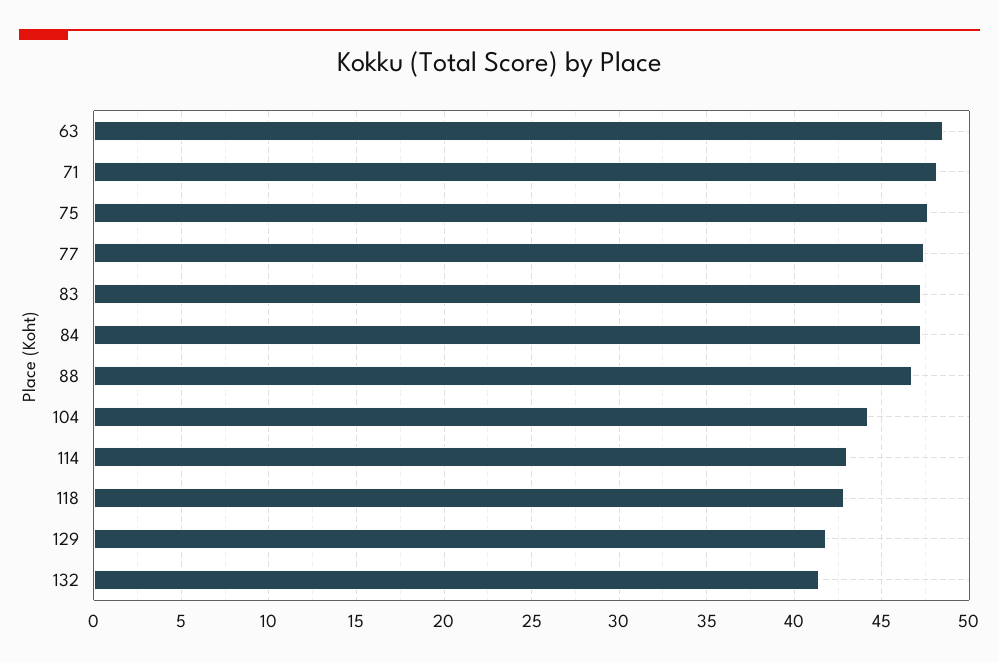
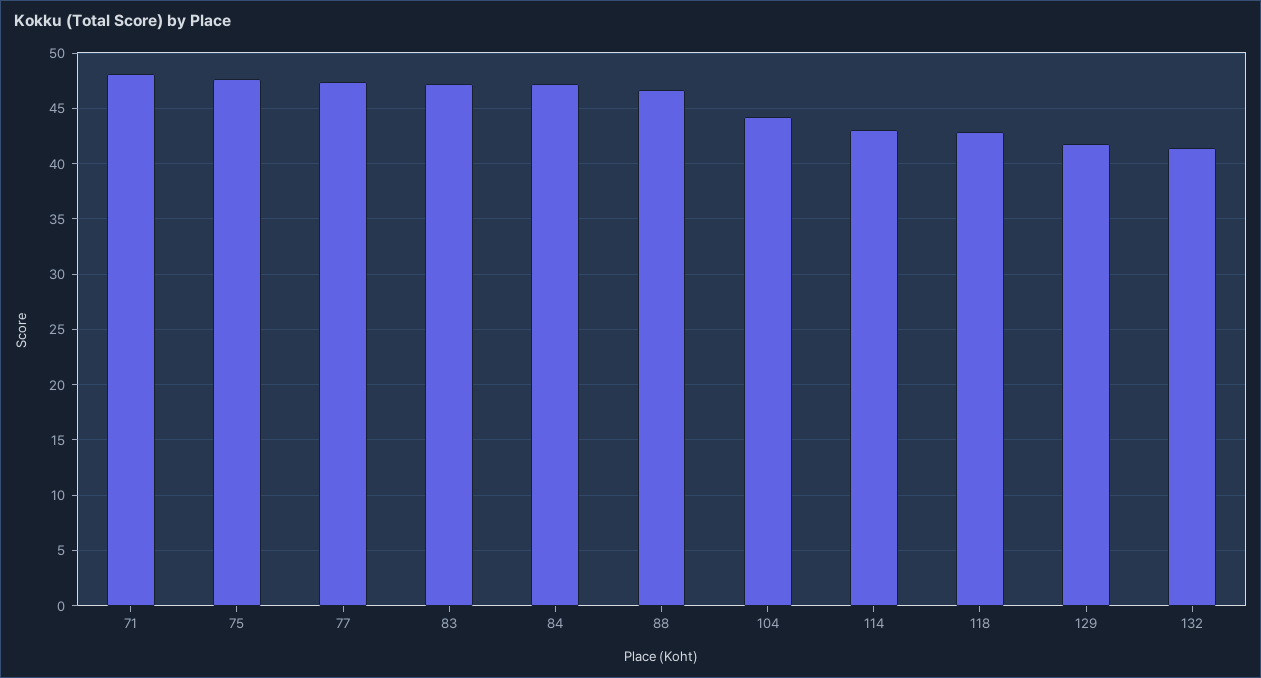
63: 48.5 -> none

